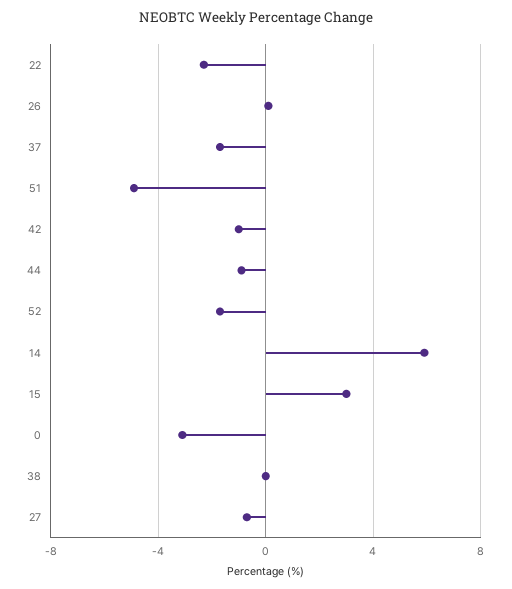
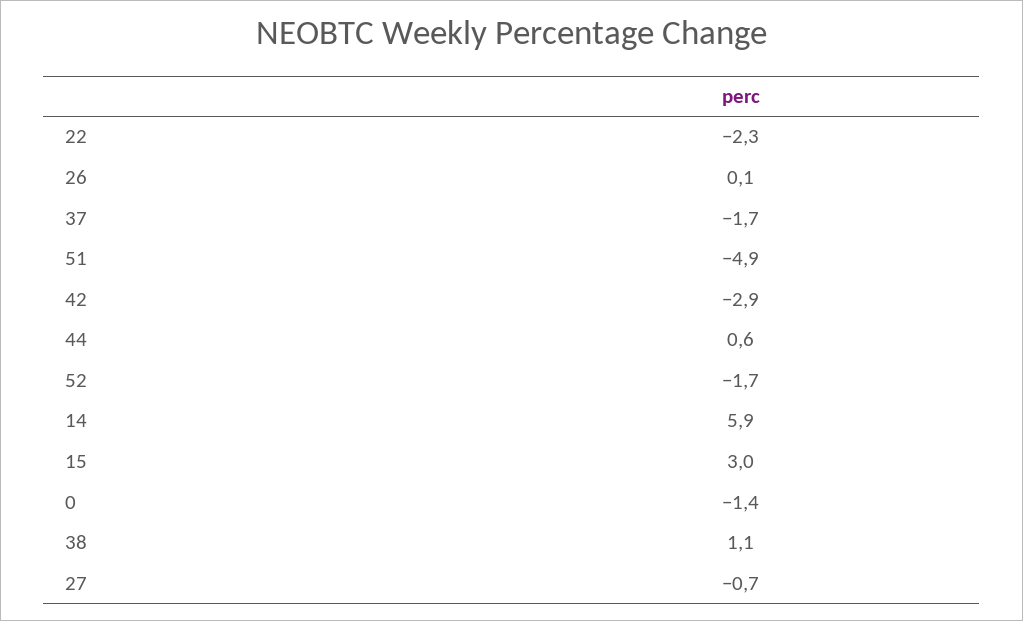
42: -1 -> -2.9
44: -1 -> 0.6
0: -3 -> -1.4
38: 0 -> 1.1

